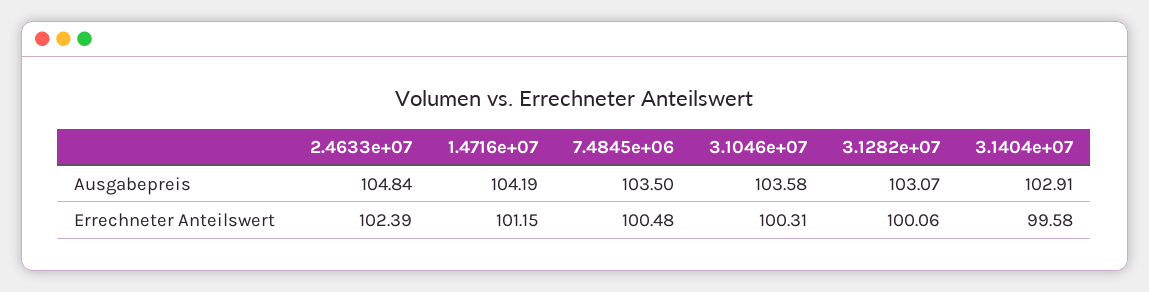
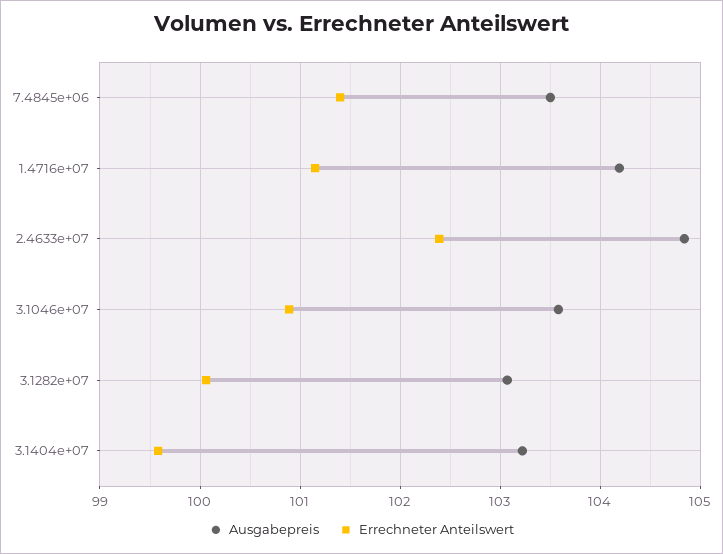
Ausgabepreis, 3.1404e+07: 102.91 -> 103.2
Errechneter Anteilswert, 7.4845e+06: 100.48 -> 101.4
Errechneter Anteilswert, 3.1046e+07: 100.31 -> 100.9

